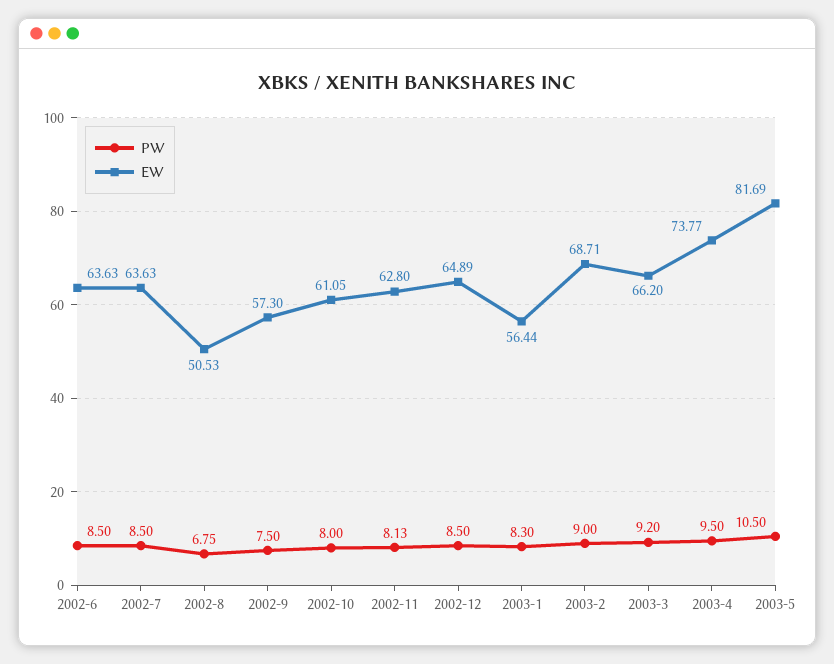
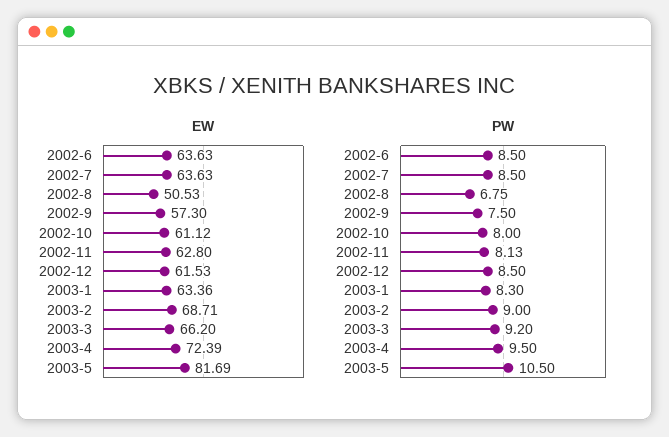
EW, 2002-10: 61.05 -> 61.12
EW, 2002-12: 64.89 -> 61.53
EW, 2003-1: 56.44 -> 63.36
EW, 2003-4: 73.77 -> 72.39

